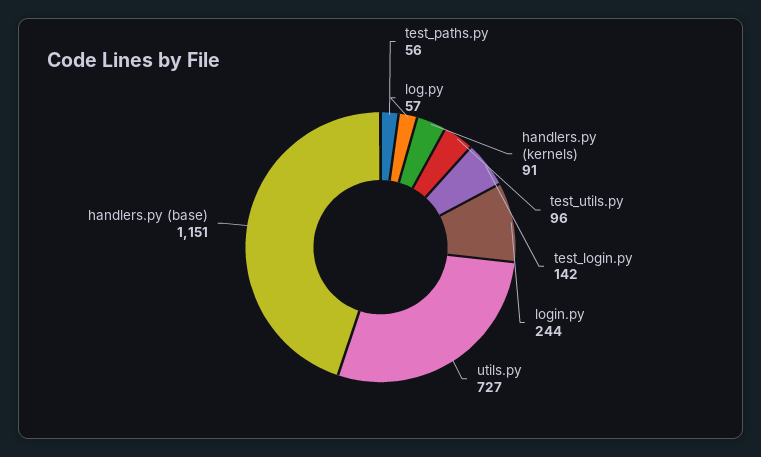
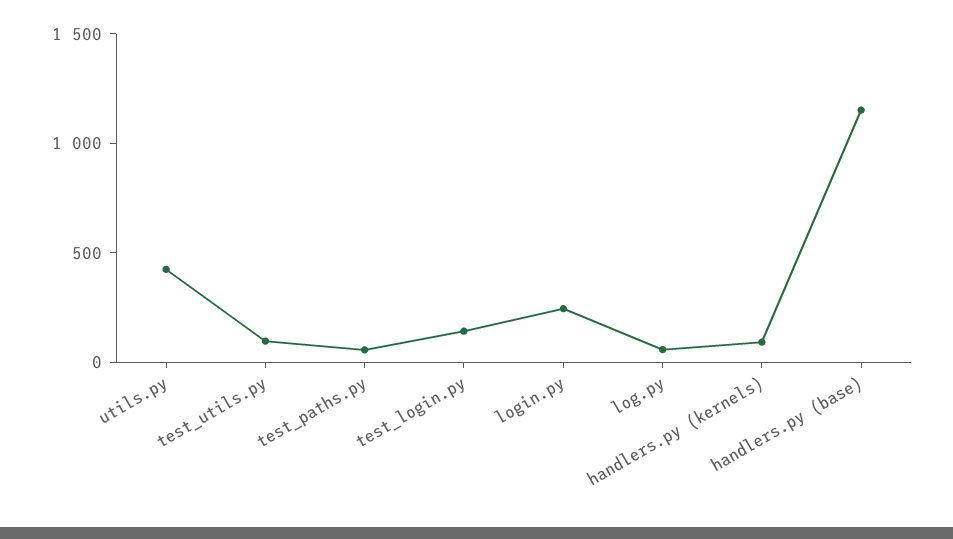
utils.py: 727 -> 400

